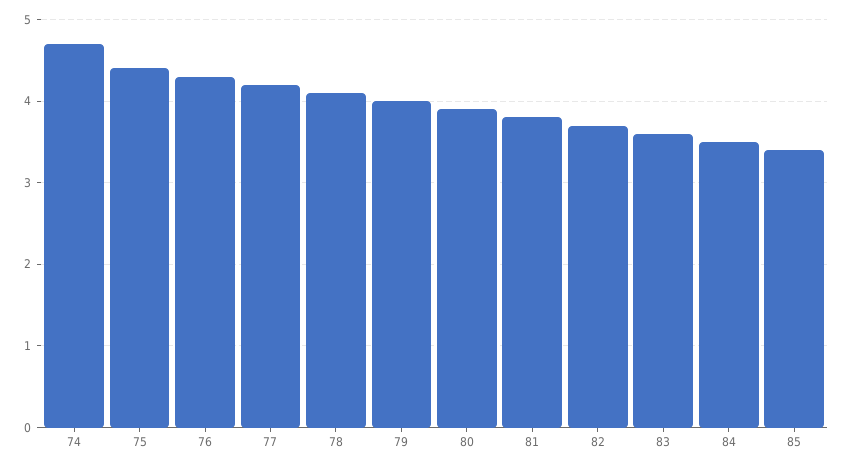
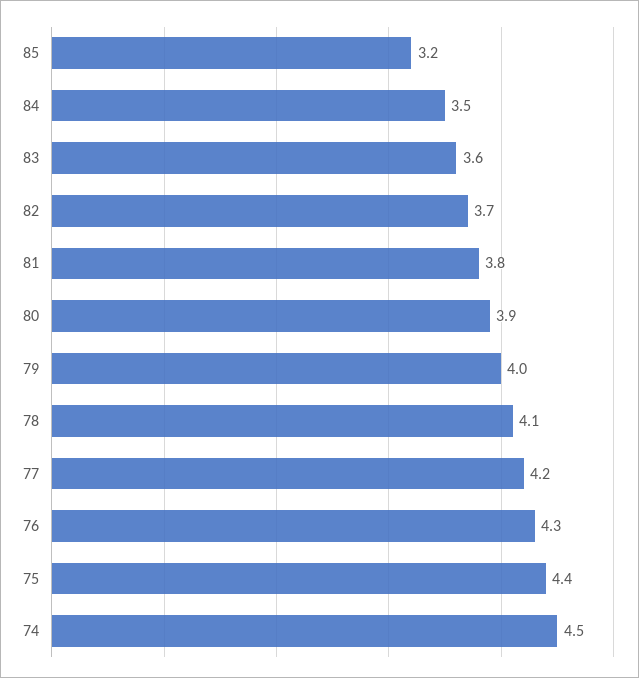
74: 4.7 -> 4.5
85: 3.4 -> 3.2

